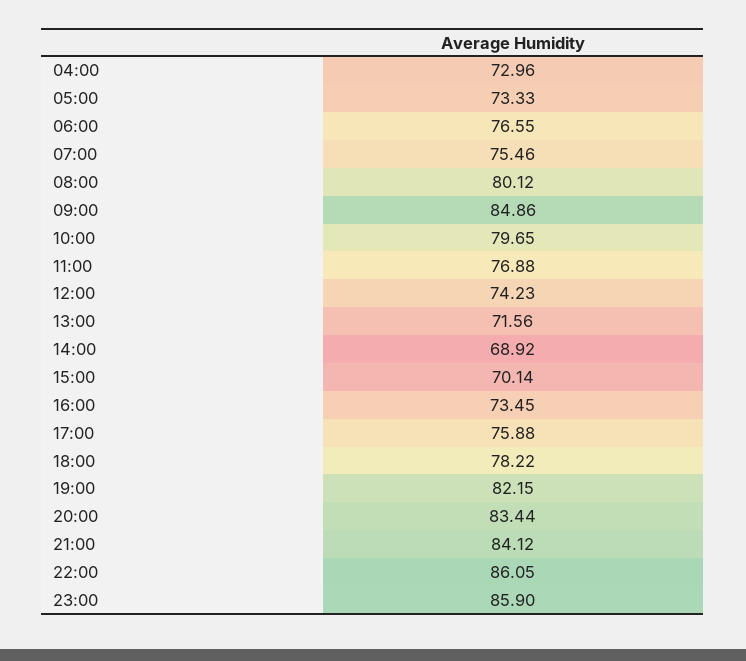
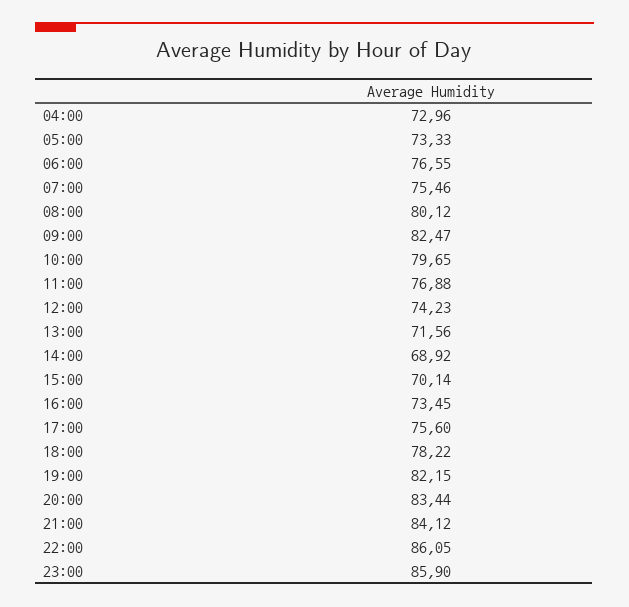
09:00: 84.86 -> 82.47
17:00: 75.88 -> 75.6

